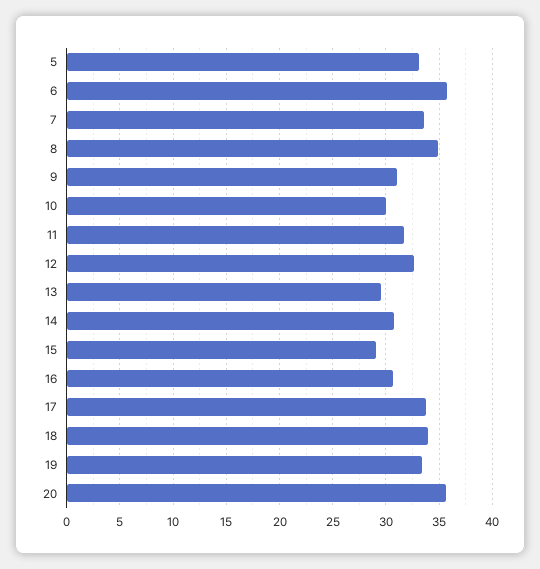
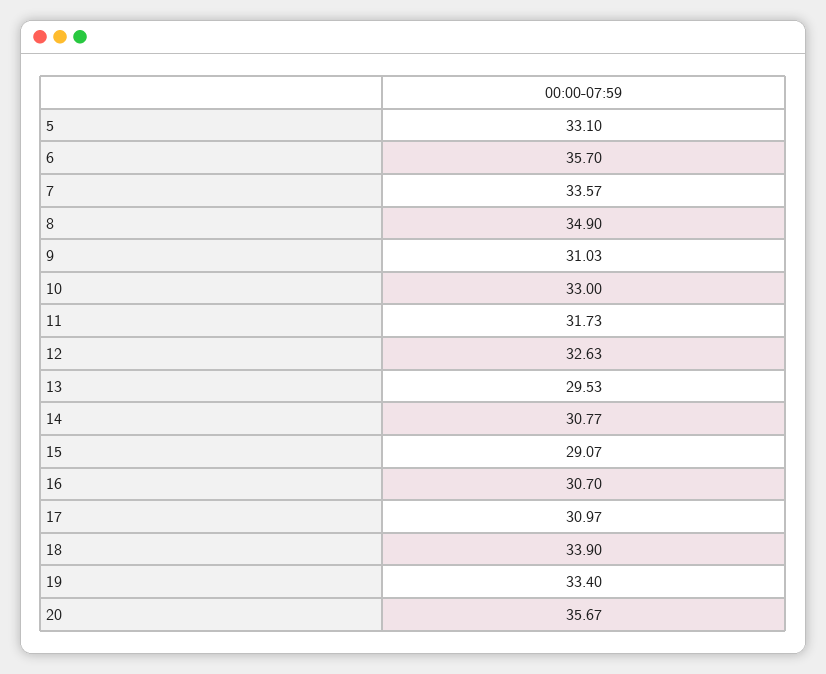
10: 30 -> 33
17: 34 -> 30.97

